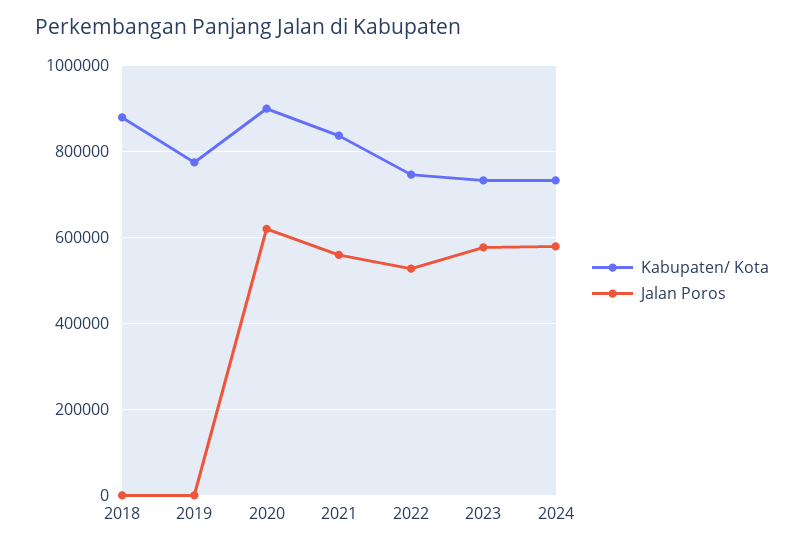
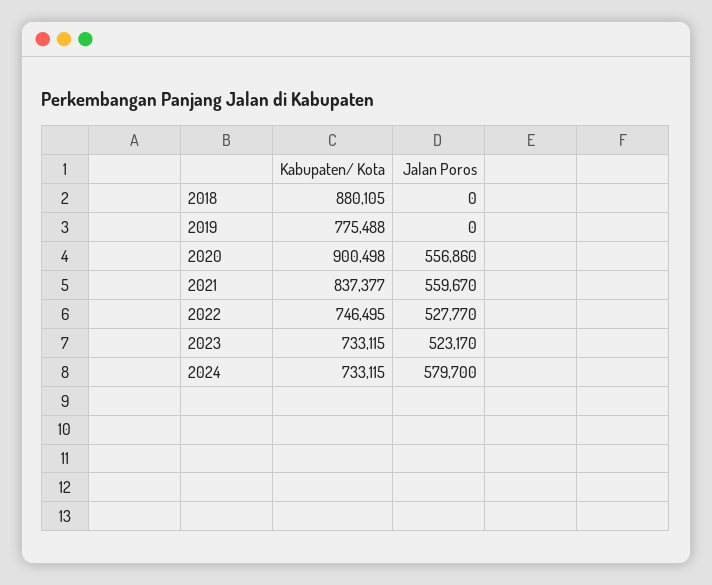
Jalan Poros, 2020: 620000 -> 556860
Jalan Poros, 2023: 580000 -> 523170

